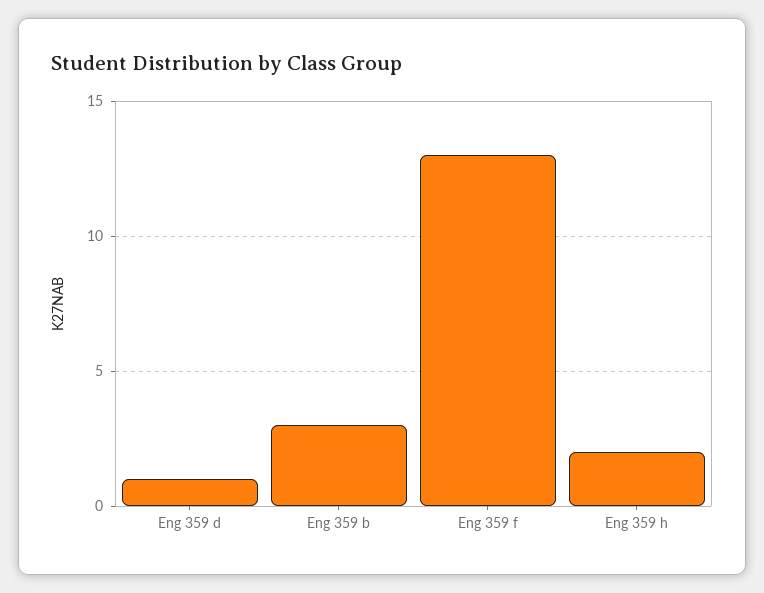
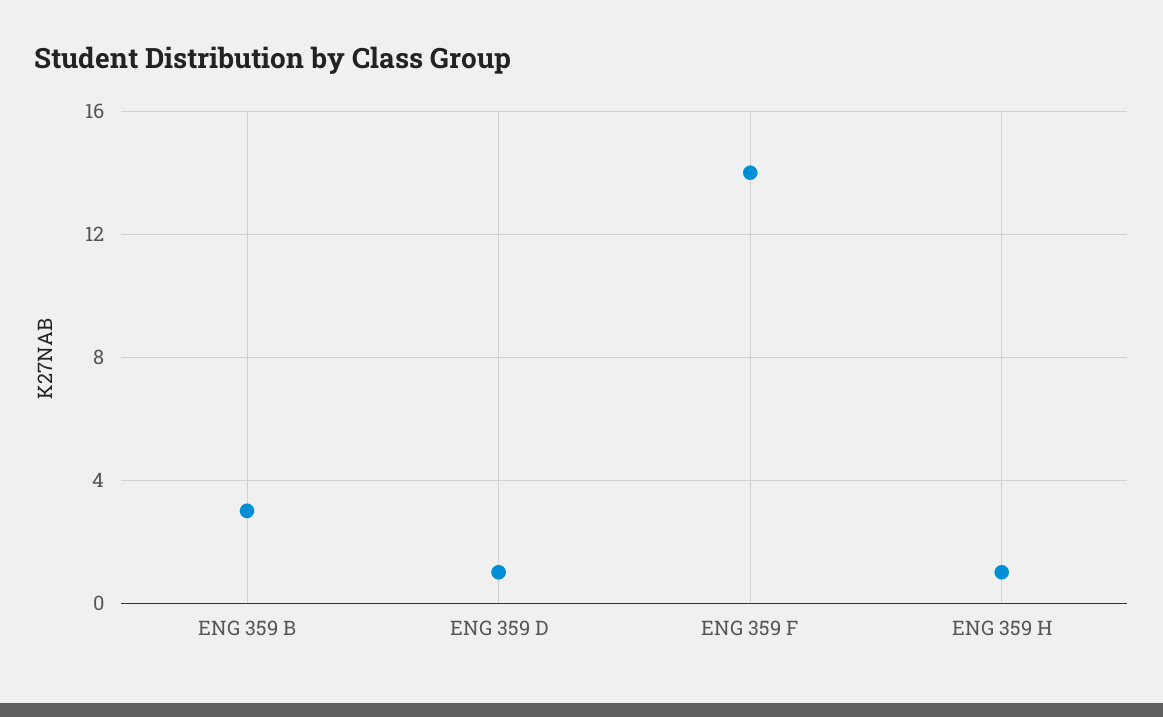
Eng 359 f: 13 -> 14
Eng 359 h: 2 -> 1

